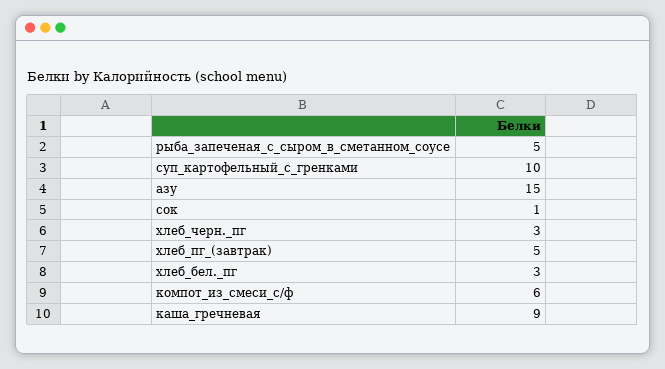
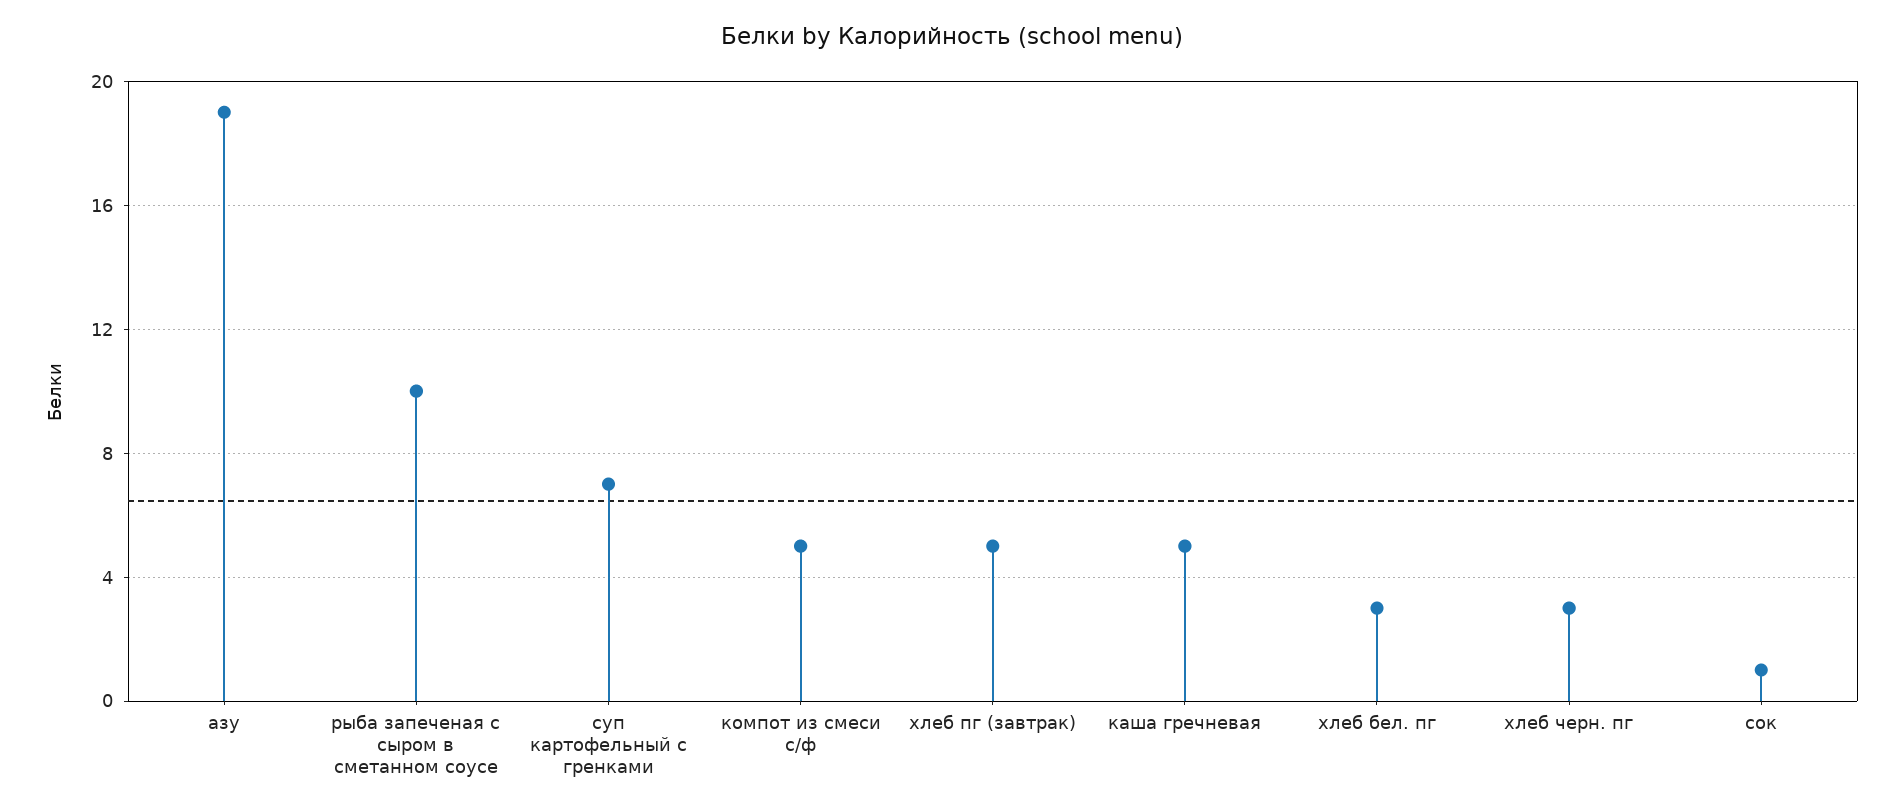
рыба_запеченая_с_сыром_в_сметанном_соусе: 5 -> 10
суп_картофельный_с_гренками: 10 -> 7
азу: 15 -> 19
компот_из_смеси_с/ф: 6 -> 5
каша_гречневая: 9 -> 5

